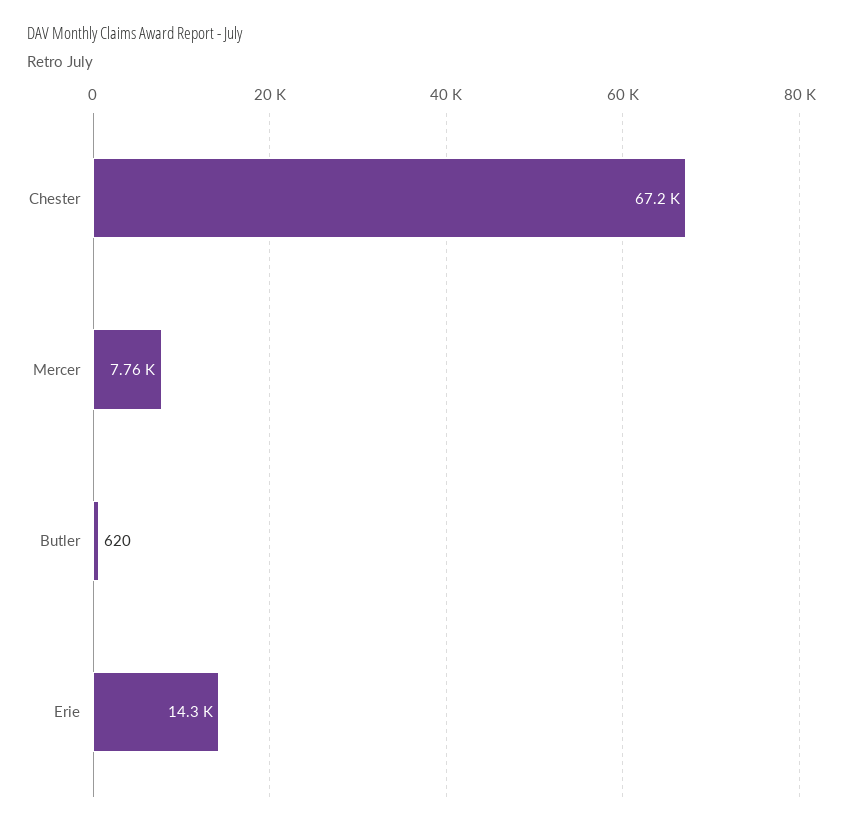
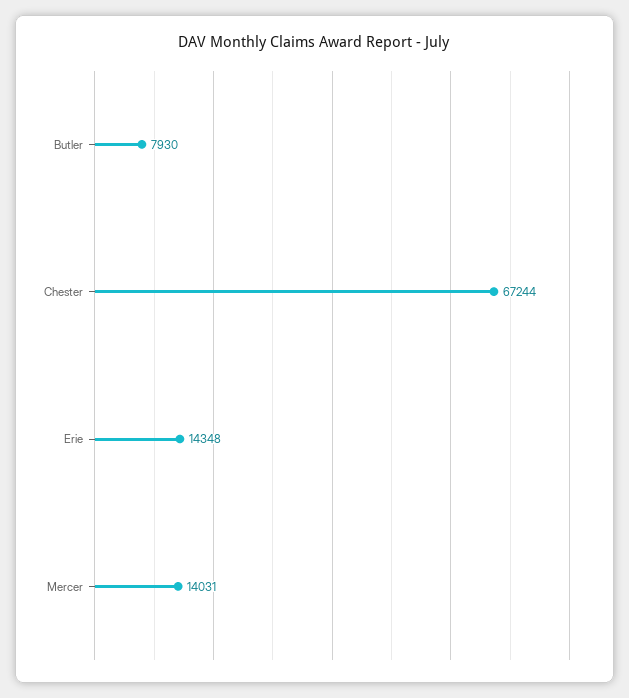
Mercer: 7760 -> 14031
Butler: 620 -> 7930

